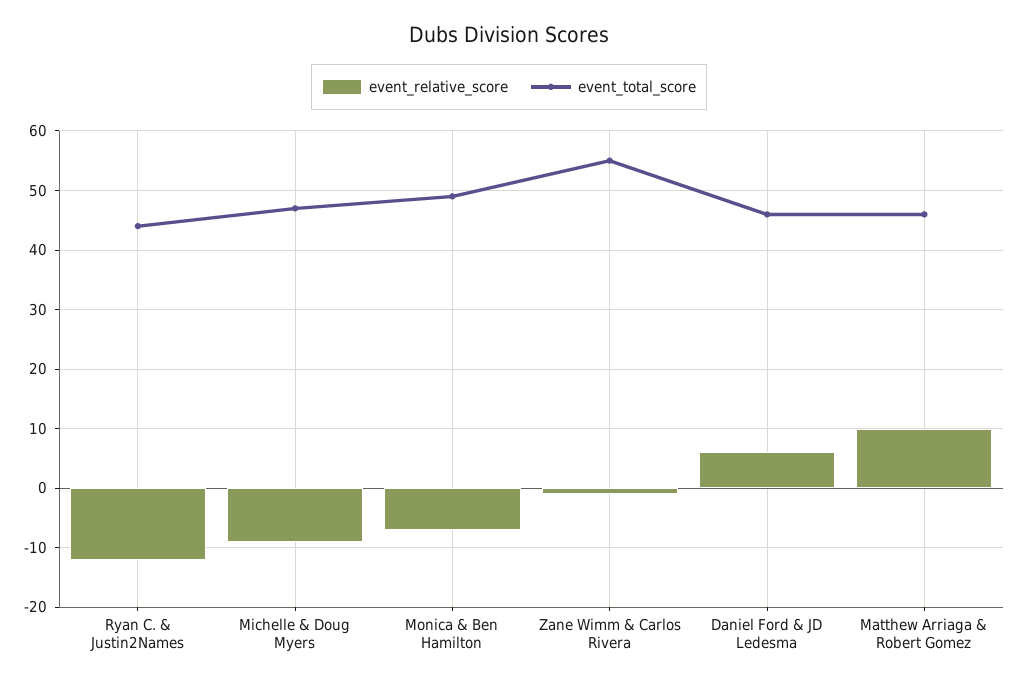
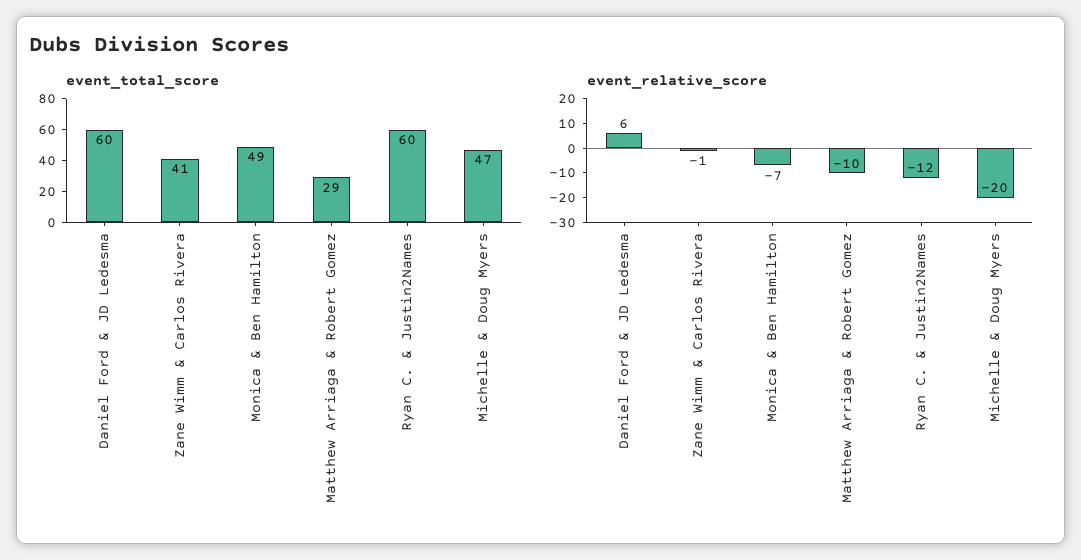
event_total_score, Ryan C. & Justin2Names: 45 -> 60
event_relative_score, Michelle & Doug Myers: -10 -> -20
event_total_score, Zane Wimm & Carlos Rivera: 55 -> 41
event_total_score, Daniel Ford & JD Ledesma: 45 -> 60
event_relative_score, Matthew Arriaga & Robert Gomez: 10 -> -10
event_total_score, Matthew Arriaga & Robert Gomez: 45 -> 29

